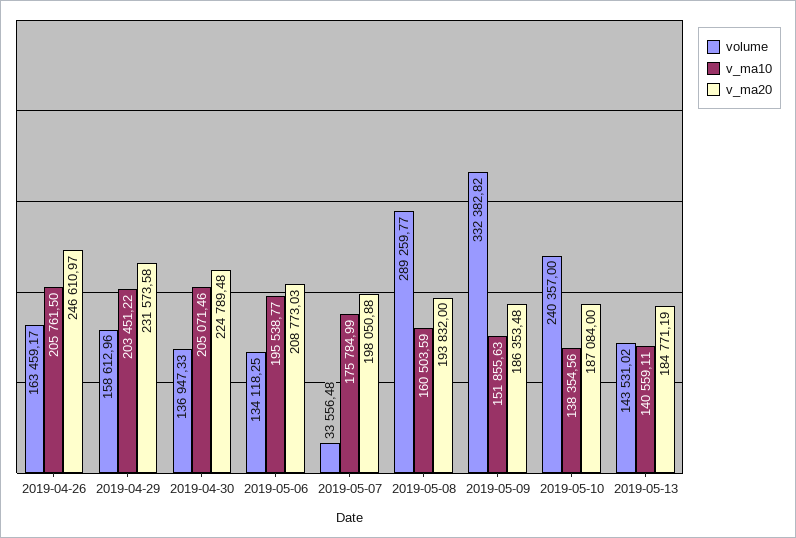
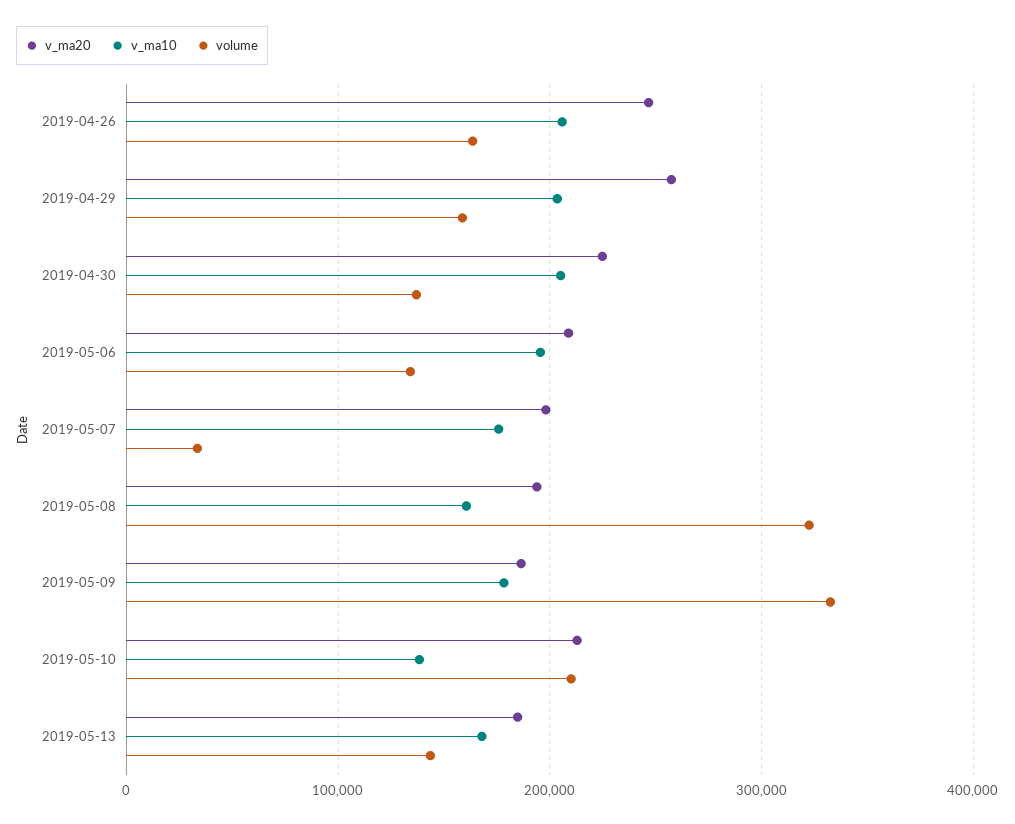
v_ma20, 2019-04-29: 231573.58 -> 260000
volume, 2019-05-08: 289259.77 -> 320000
v_ma10, 2019-05-09: 151855.63 -> 180000
volume, 2019-05-10: 240357 -> 210000
v_ma20, 2019-05-10: 187084 -> 210000
v_ma10, 2019-05-13: 140559.11 -> 170000

